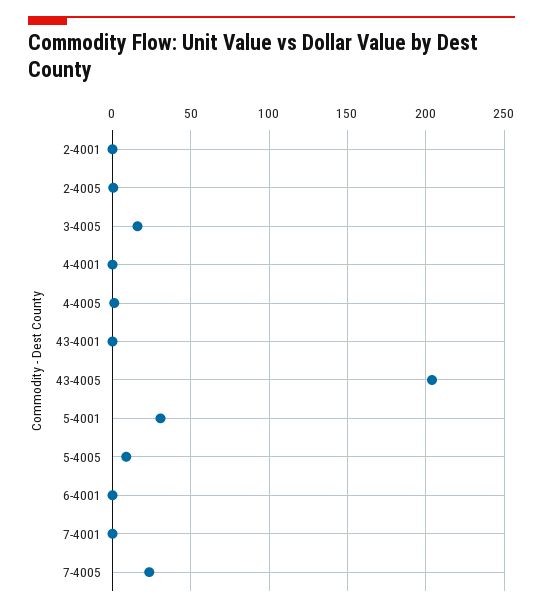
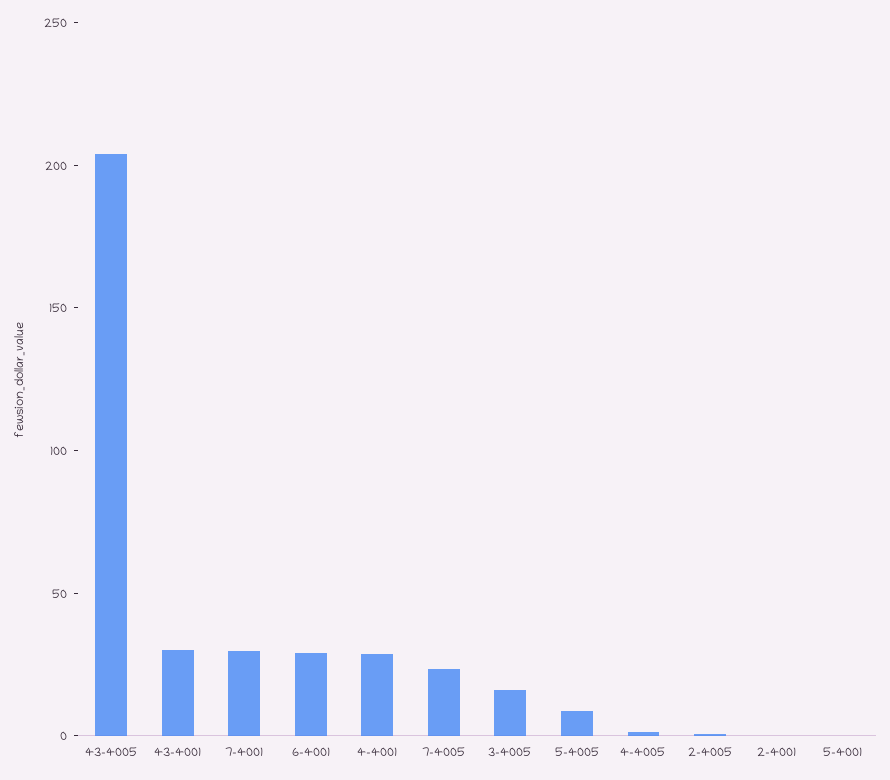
4-4001: 0 -> 30
43-4001: 0 -> 30
5-4001: 30 -> 0
6-4001: 0 -> 30
7-4001: 0 -> 30

